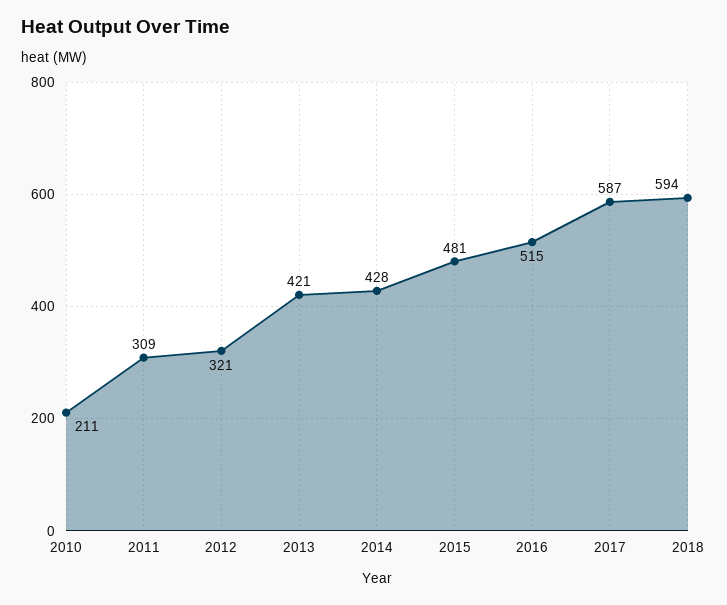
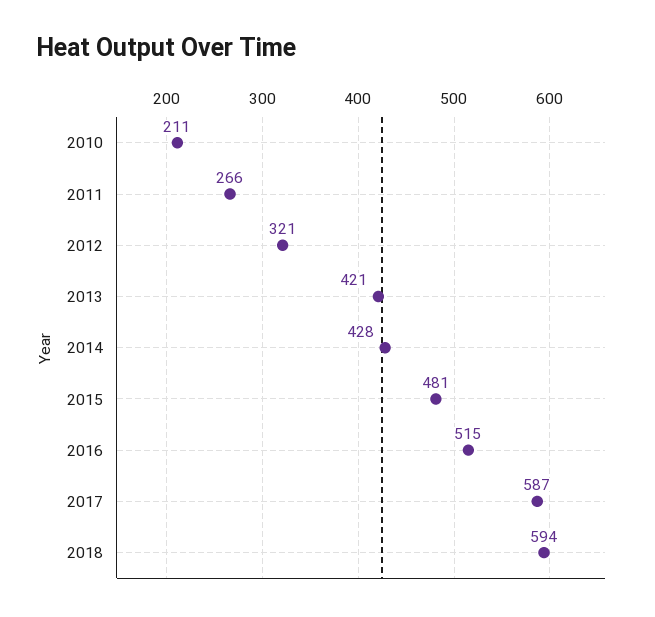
2011: 309 -> 266

